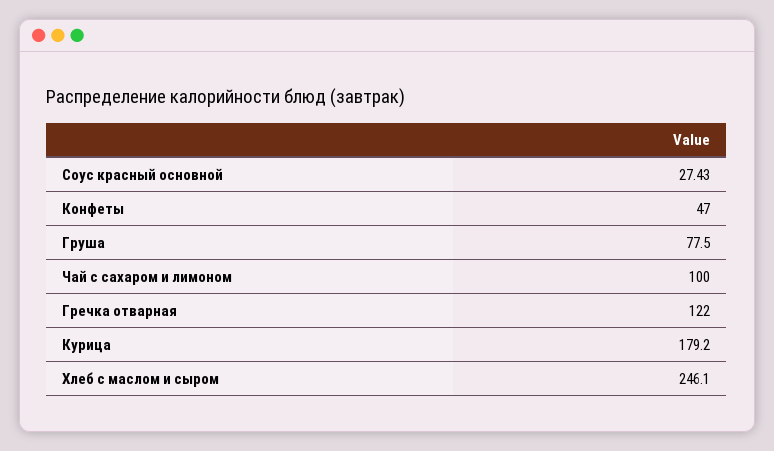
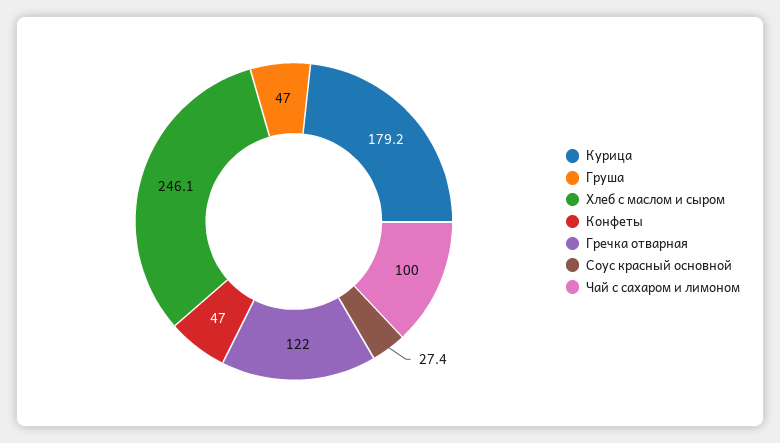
Груша: 77.5 -> 47

